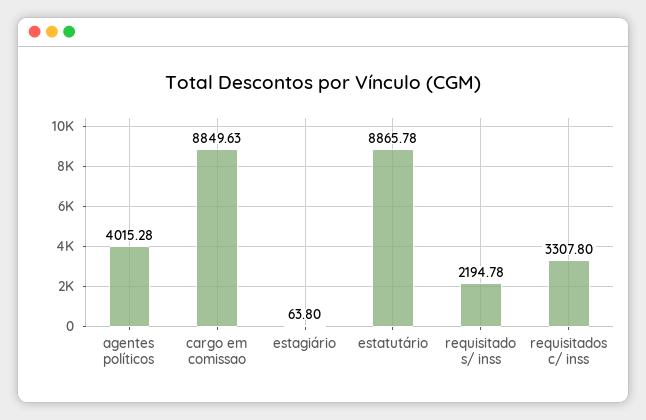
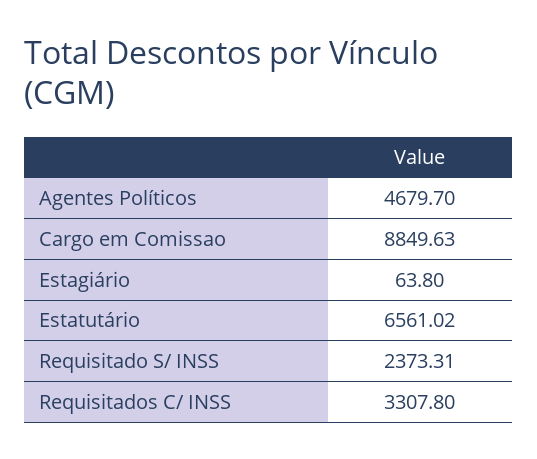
agentes políticos: 4015.28 -> 4679.7
estatutário: 8865.78 -> 6561.02
requisitado s/ inss: 2194.78 -> 2373.31

